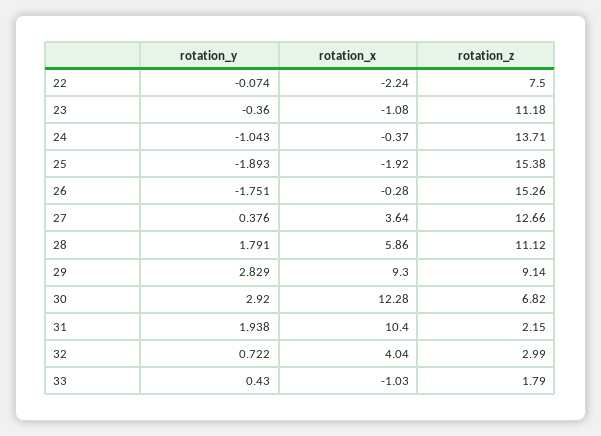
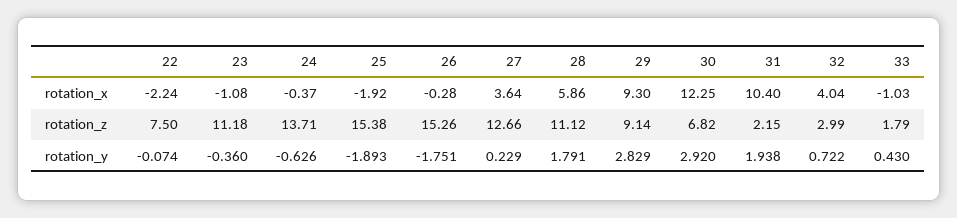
rotation_y, 24: -1.043 -> -0.626
rotation_y, 27: 0.376 -> 0.229
rotation_x, 30: 12.28 -> 12.25

